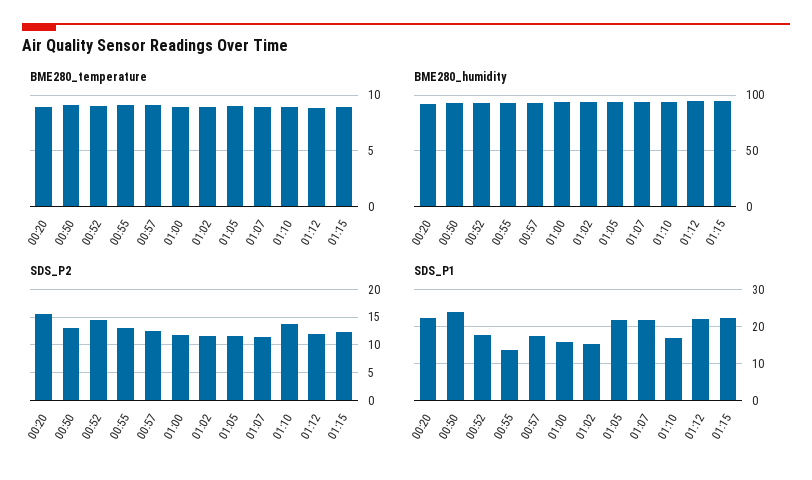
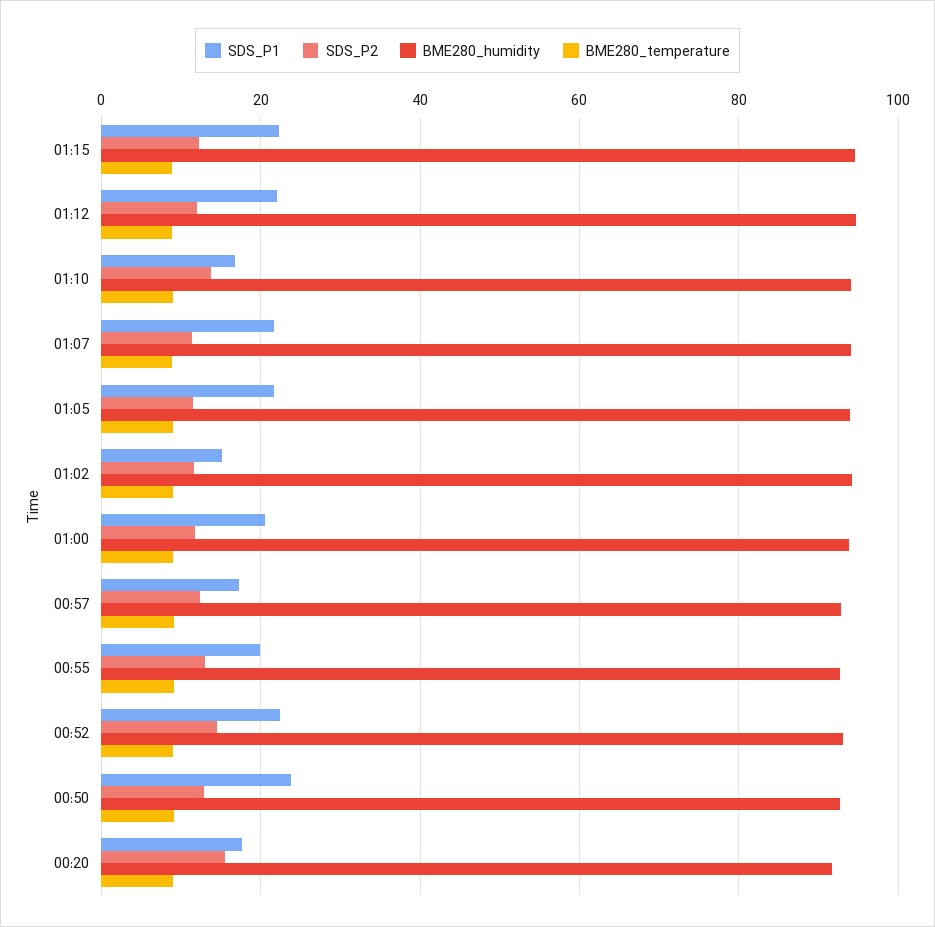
SDS_P1, 00:20: 22 -> 18
SDS_P1, 00:52: 18 -> 22
SDS_P1, 00:55: 14 -> 20
SDS_P1, 01:00: 16 -> 20

